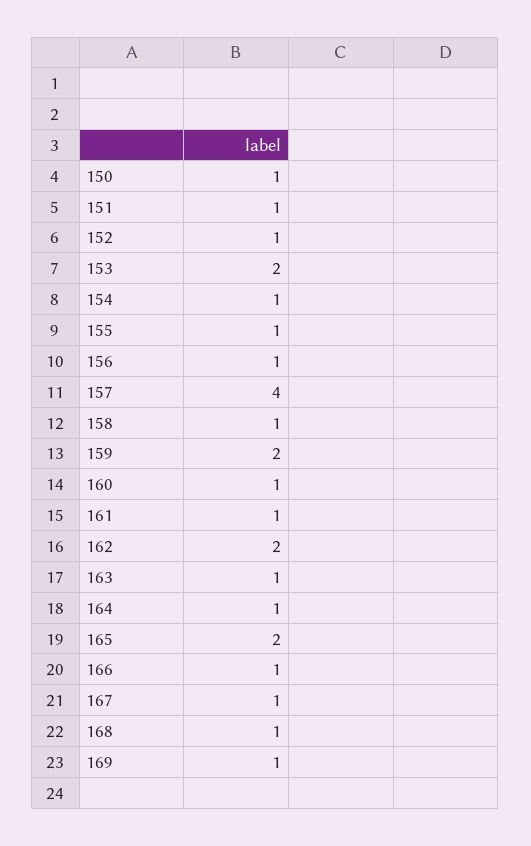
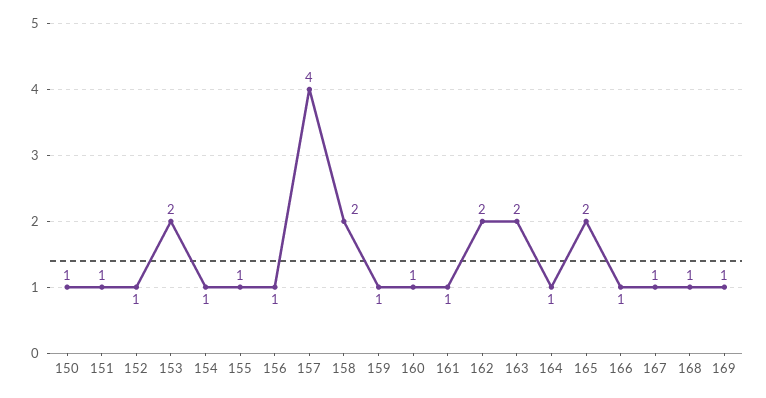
158: 1 -> 2
159: 2 -> 1
163: 1 -> 2

